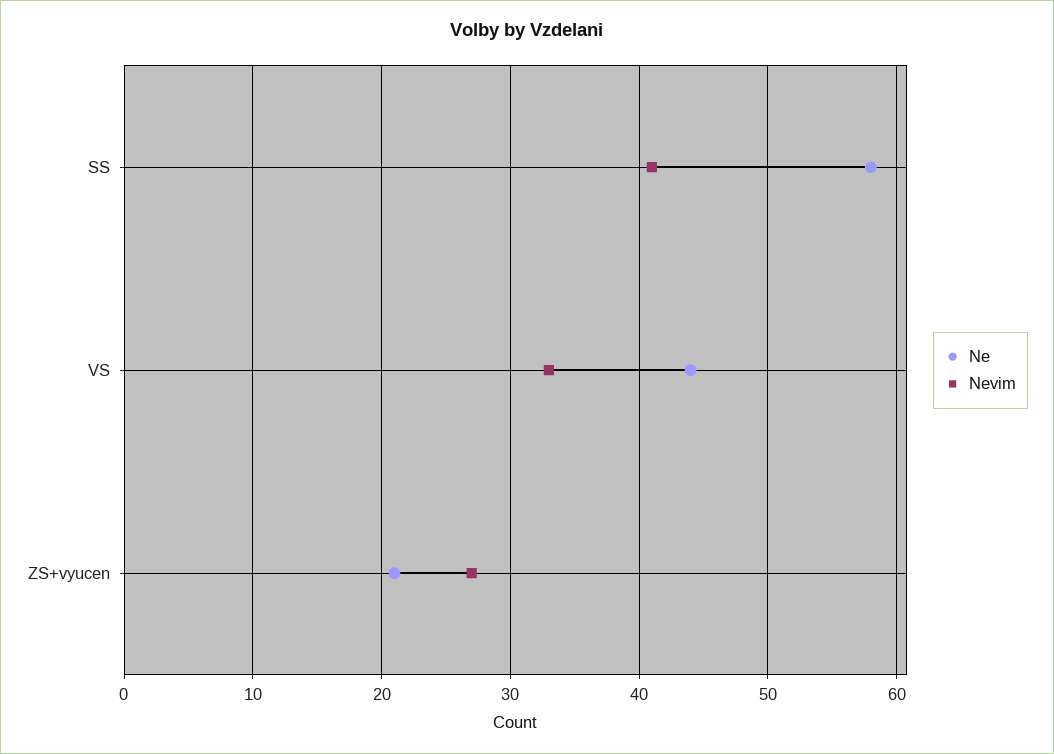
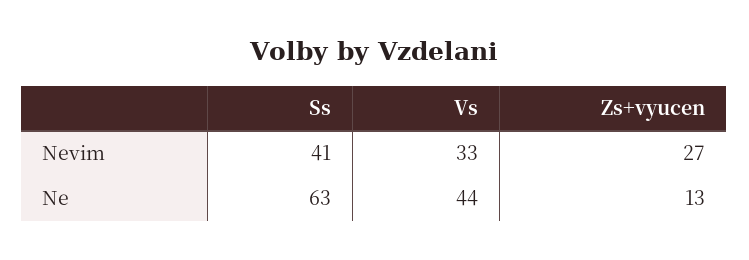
Ne, SS: 58 -> 63
Ne, ZS+vyucen: 21 -> 13

